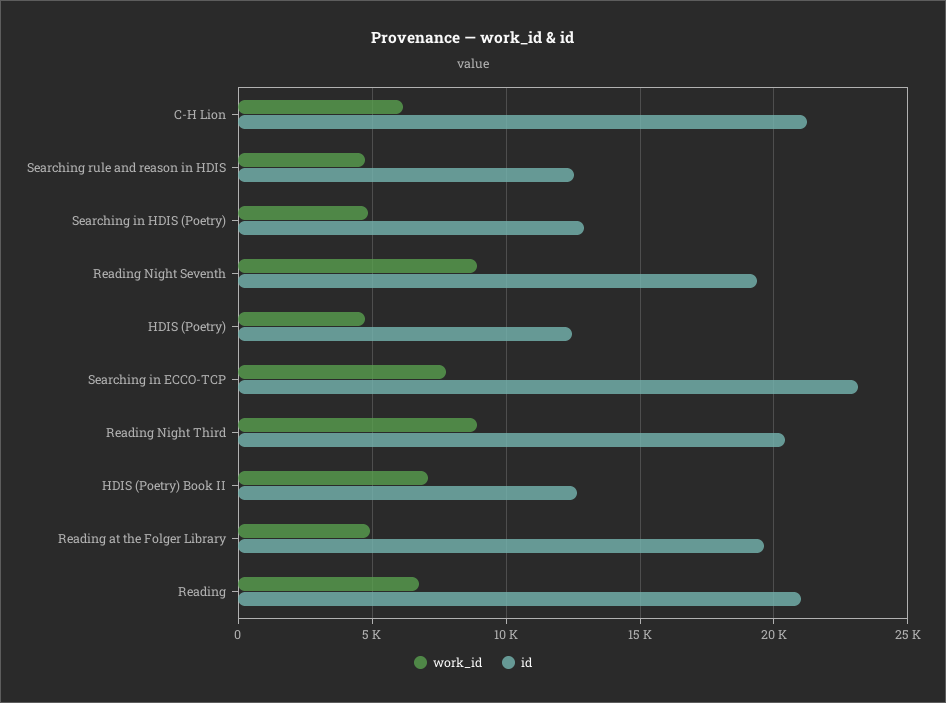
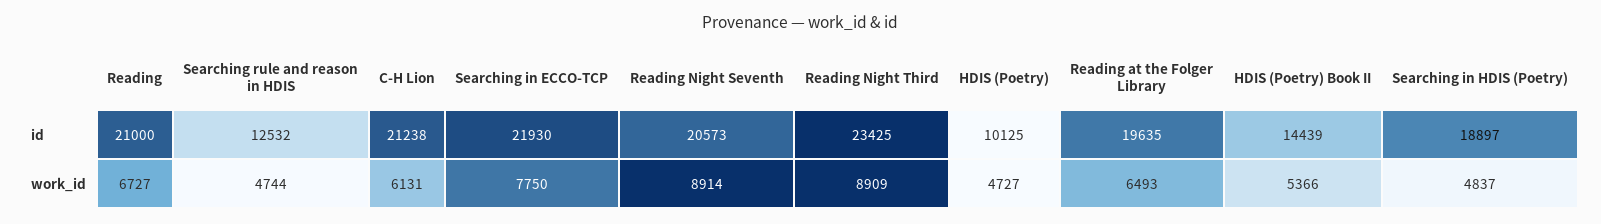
id, Searching in HDIS (Poetry): 13000 -> 18897
id, Reading Night Seventh: 19500 -> 20573
id, HDIS (Poetry): 12500 -> 10125
id, Searching in ECCO-TCP: 23000 -> 21930
id, Reading Night Third: 20500 -> 23425
work_id, HDIS (Poetry) Book II: 7000 -> 5366
id, HDIS (Poetry) Book II: 12500 -> 14439
work_id, Reading at the Folger Library: 5000 -> 6493

